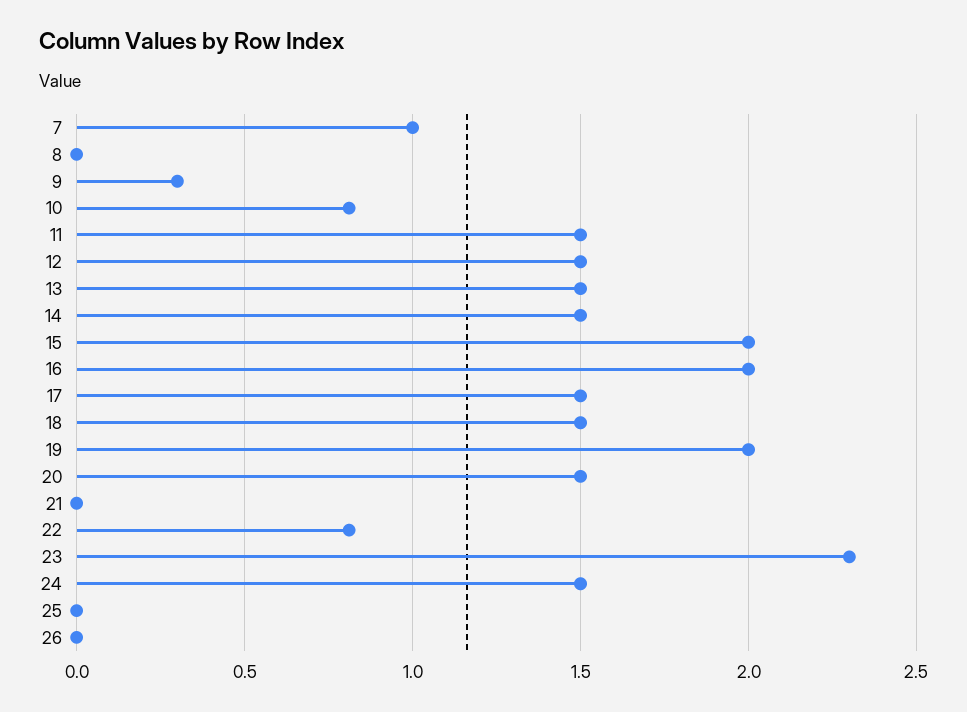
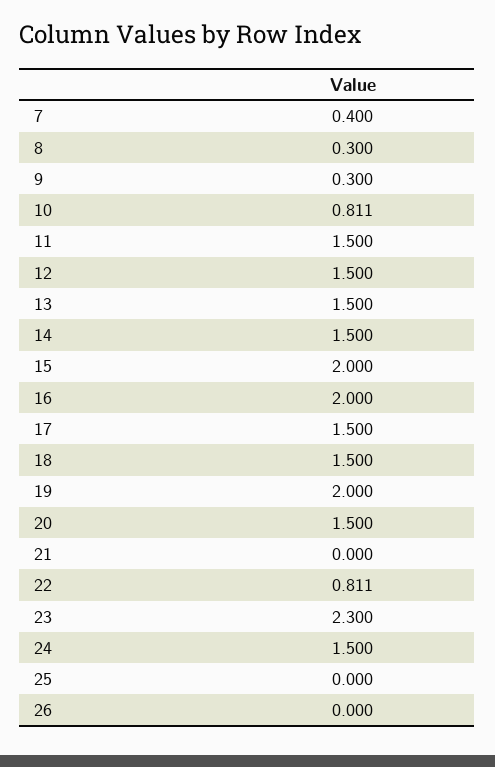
7: 1 -> 0.4
8: 0 -> 0.3

